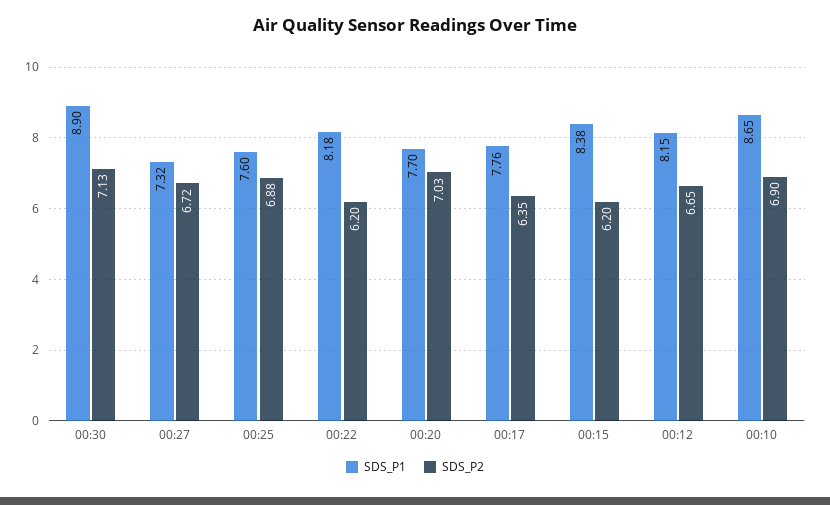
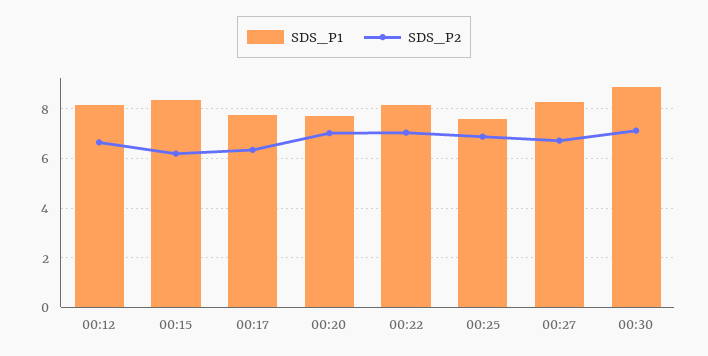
SDS_P1, 00:27: 7.32 -> 8.25
SDS_P2, 00:22: 6.2 -> 7
SDS_P1, 00:10: 8.65 -> none
SDS_P2, 00:10: 6.9 -> none

